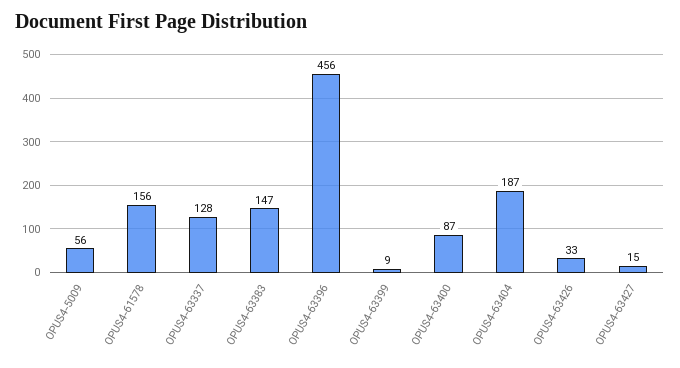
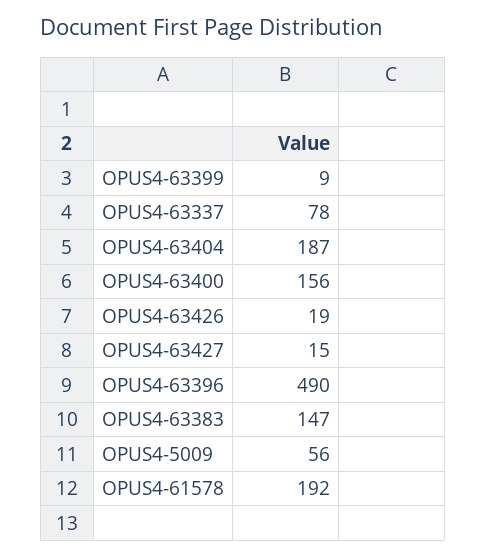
OPUS4-61578: 156 -> 192
OPUS4-63337: 128 -> 78
OPUS4-63396: 456 -> 490
OPUS4-63400: 87 -> 156
OPUS4-63426: 33 -> 19

